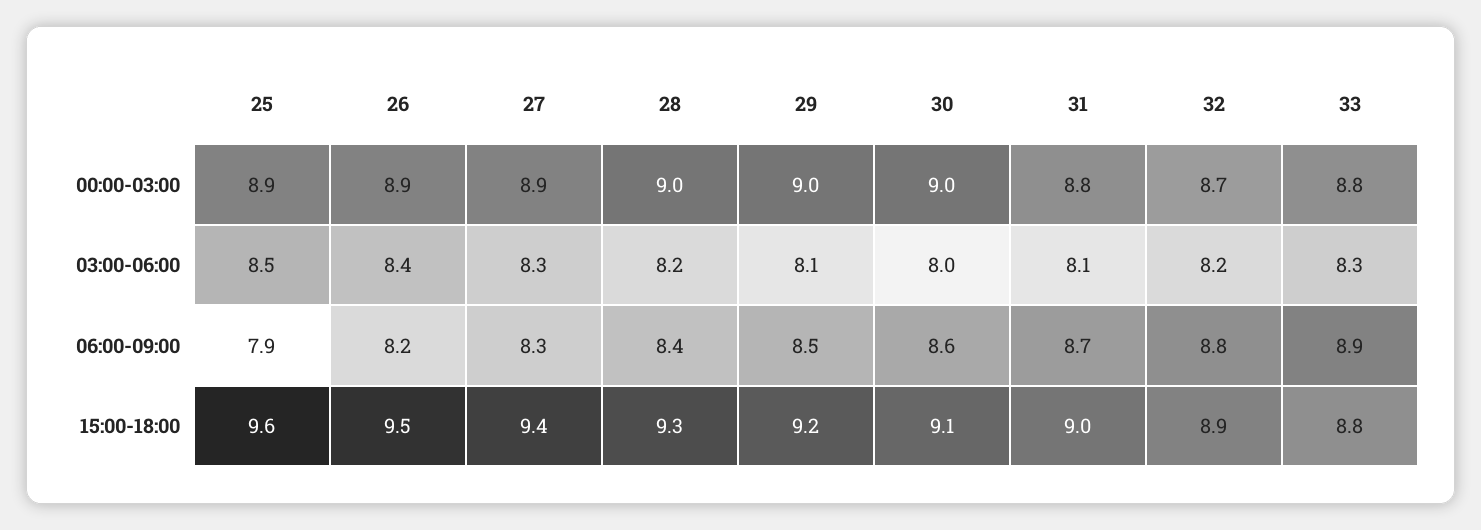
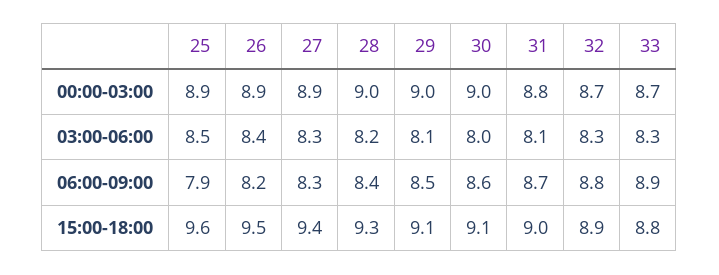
33, 00:00-03:00: 8.8 -> 8.7
32, 03:00-06:00: 8.2 -> 8.3
29, 15:00-18:00: 9.2 -> 9.1

